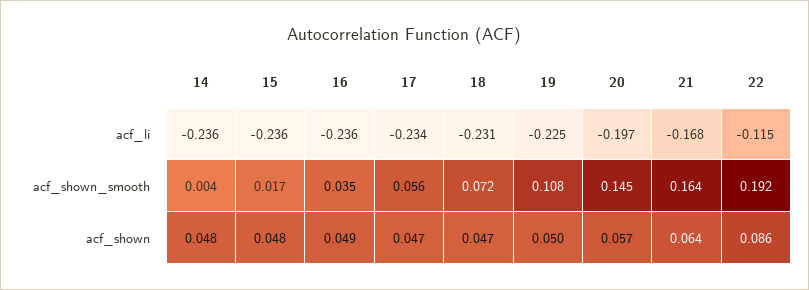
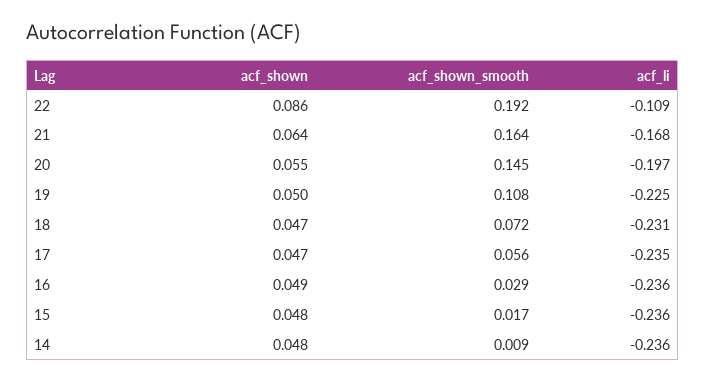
17, acf_li: -0.234 -> -0.235
22, acf_li: -0.115 -> -0.109
14, acf_shown_smooth: 0.004 -> 0.009
16, acf_shown_smooth: 0.035 -> 0.029
20, acf_shown: 0.057 -> 0.055

